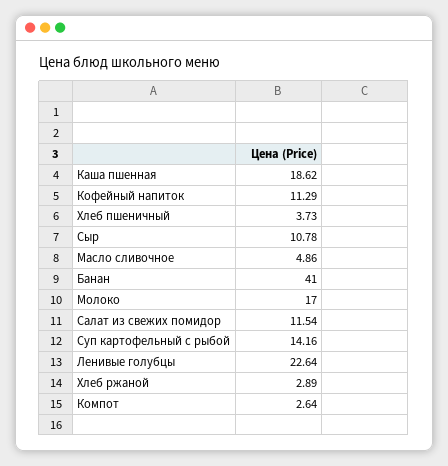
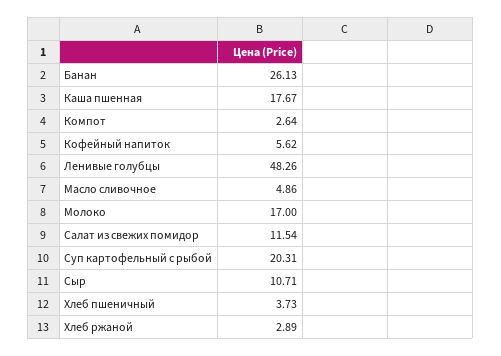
Каша пшенная: 18.62 -> 17.67
Кофейный напиток: 11.29 -> 5.62
Сыр: 10.78 -> 10.71
Банан: 41 -> 26.13
Суп картофельный с рыбой: 14.16 -> 20.31
Ленивые голубцы: 22.64 -> 48.26

